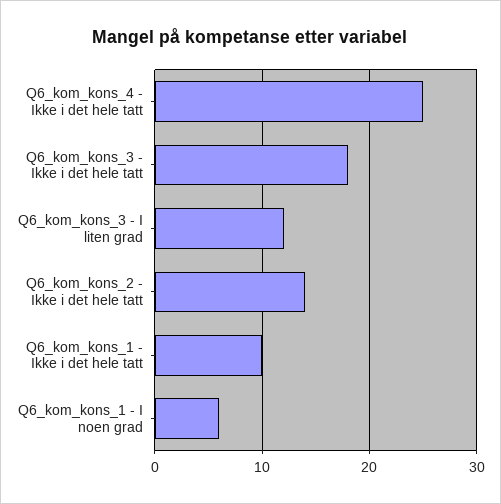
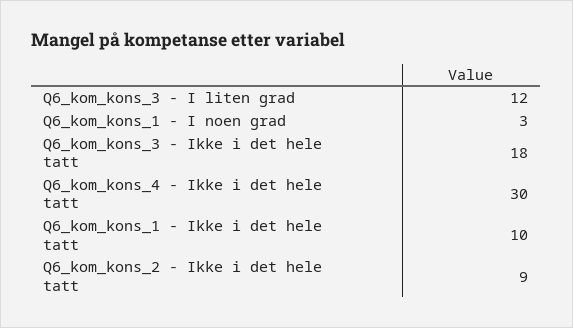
Q6_kom_kons_4 - Ikke i det hele tatt: 25 -> 30
Q6_kom_kons_2 - Ikke i det hele tatt: 14 -> 9
Q6_kom_kons_1 - I noen grad: 6 -> 3

